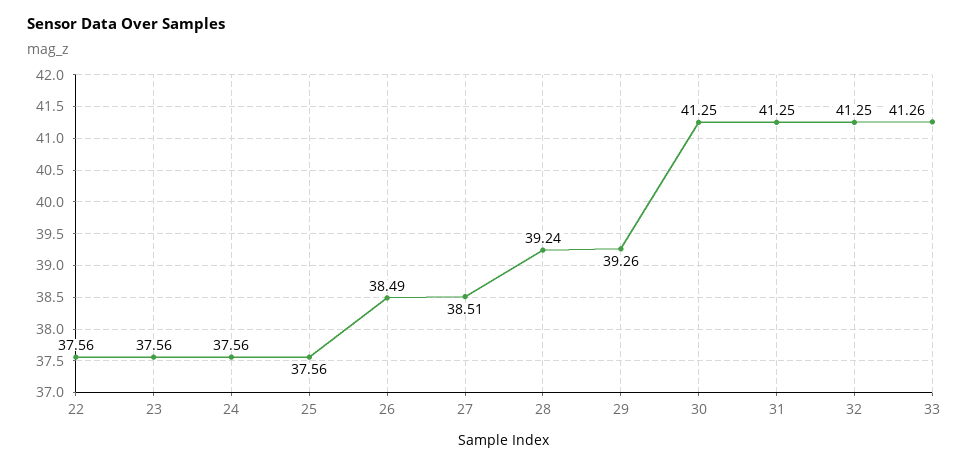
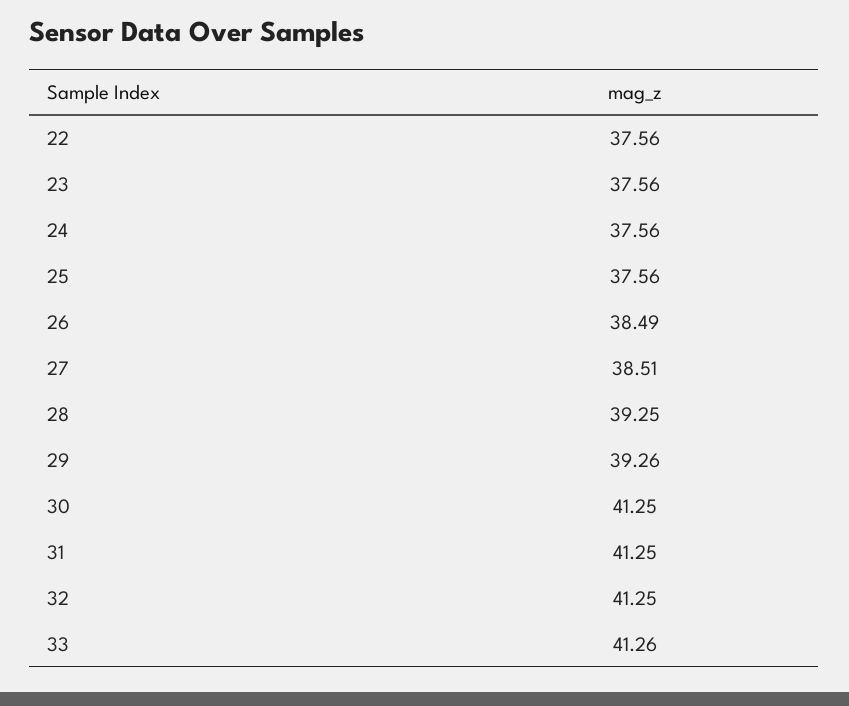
28: 39.24 -> 39.25

